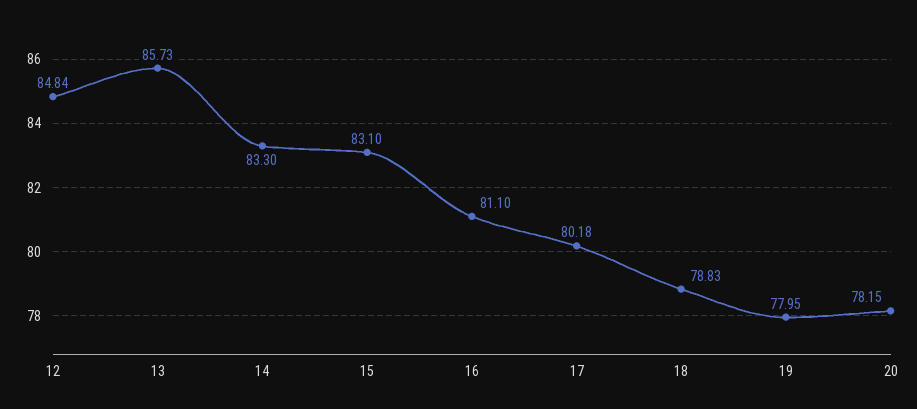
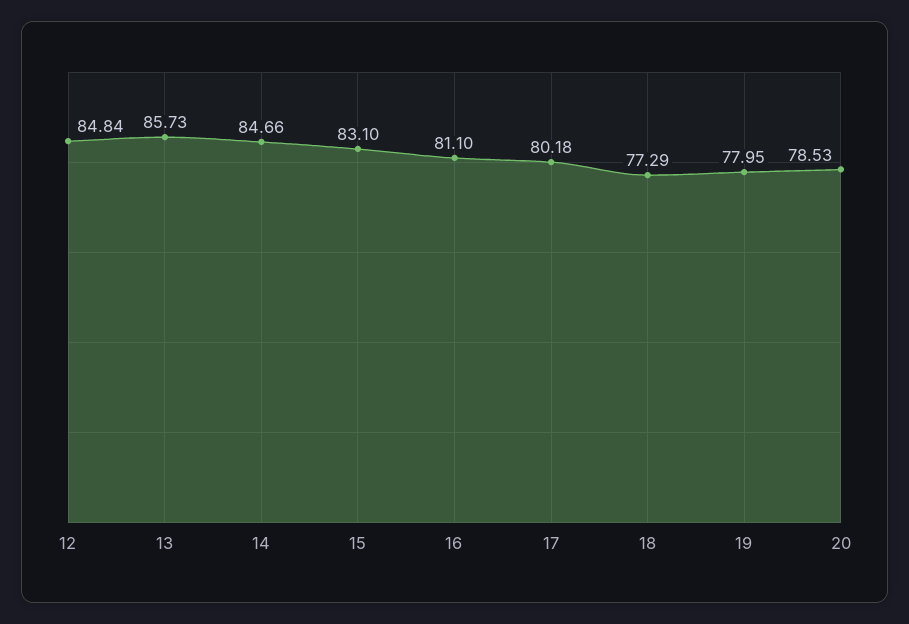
14: 83.3 -> 84.66
18: 78.83 -> 77.29
20: 78.15 -> 78.53

